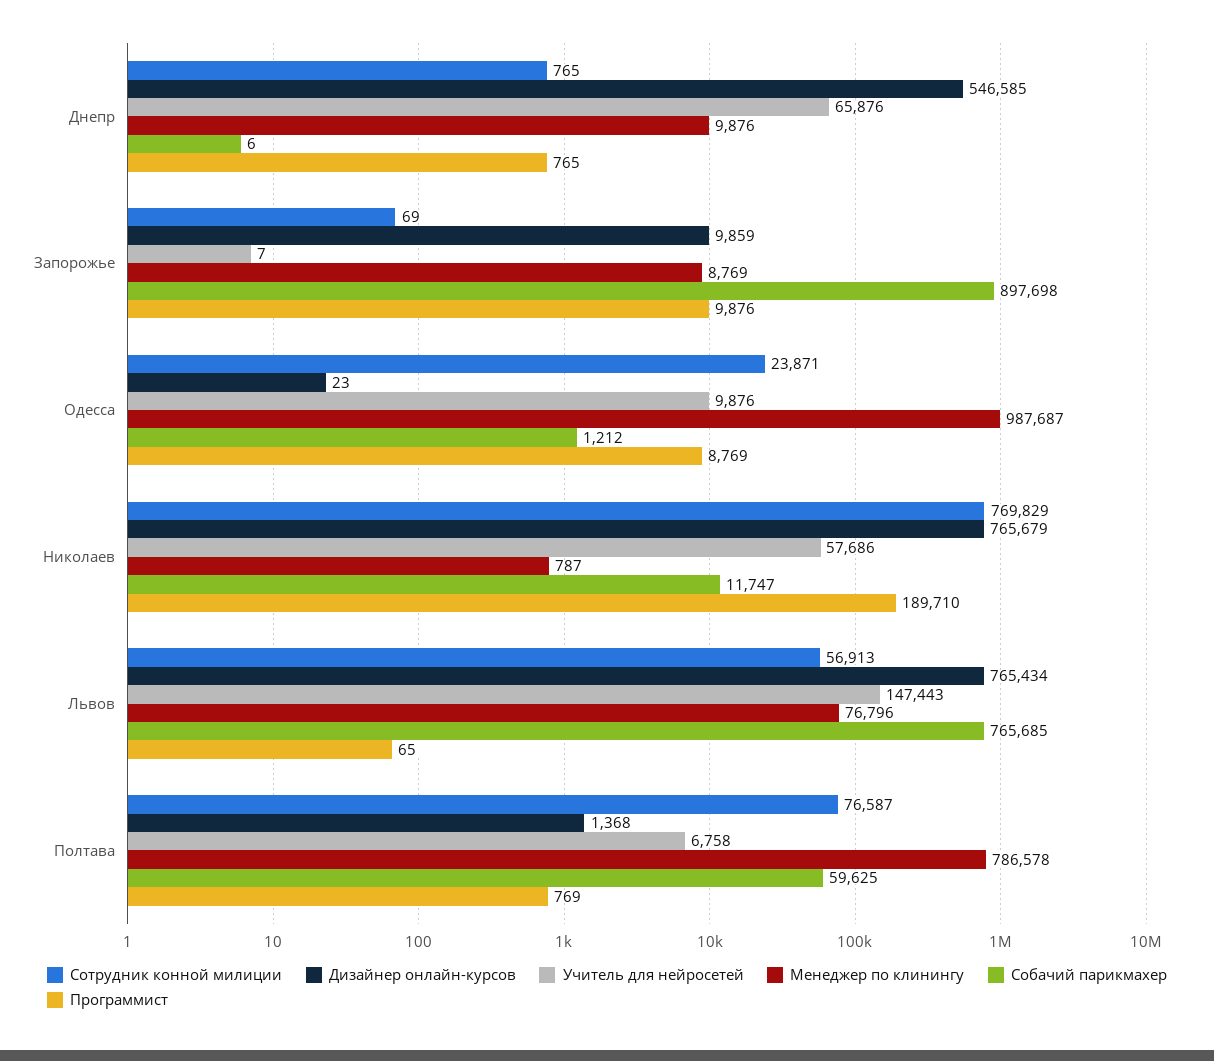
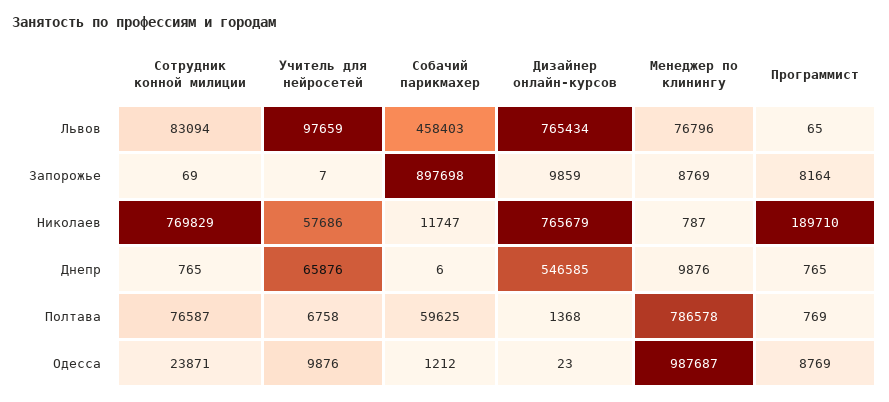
Программист, Запорожье: 9876 -> 8164
Сотрудник конной милиции, Львов: 56913 -> 83094
Учитель для нейросетей, Львов: 147443 -> 97659
Собачий парикмахер, Львов: 765685 -> 458403

